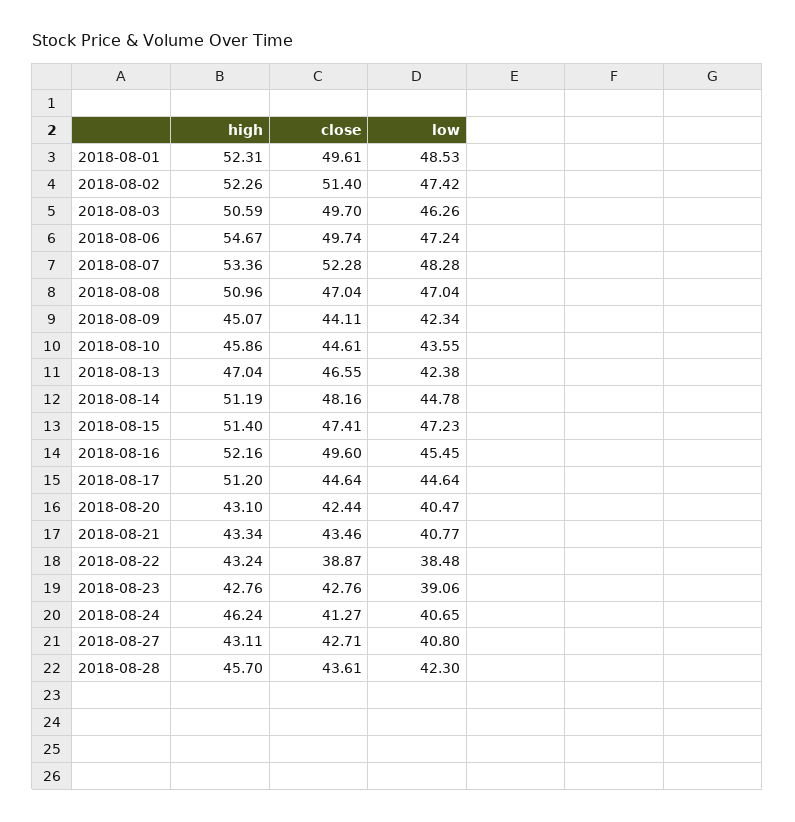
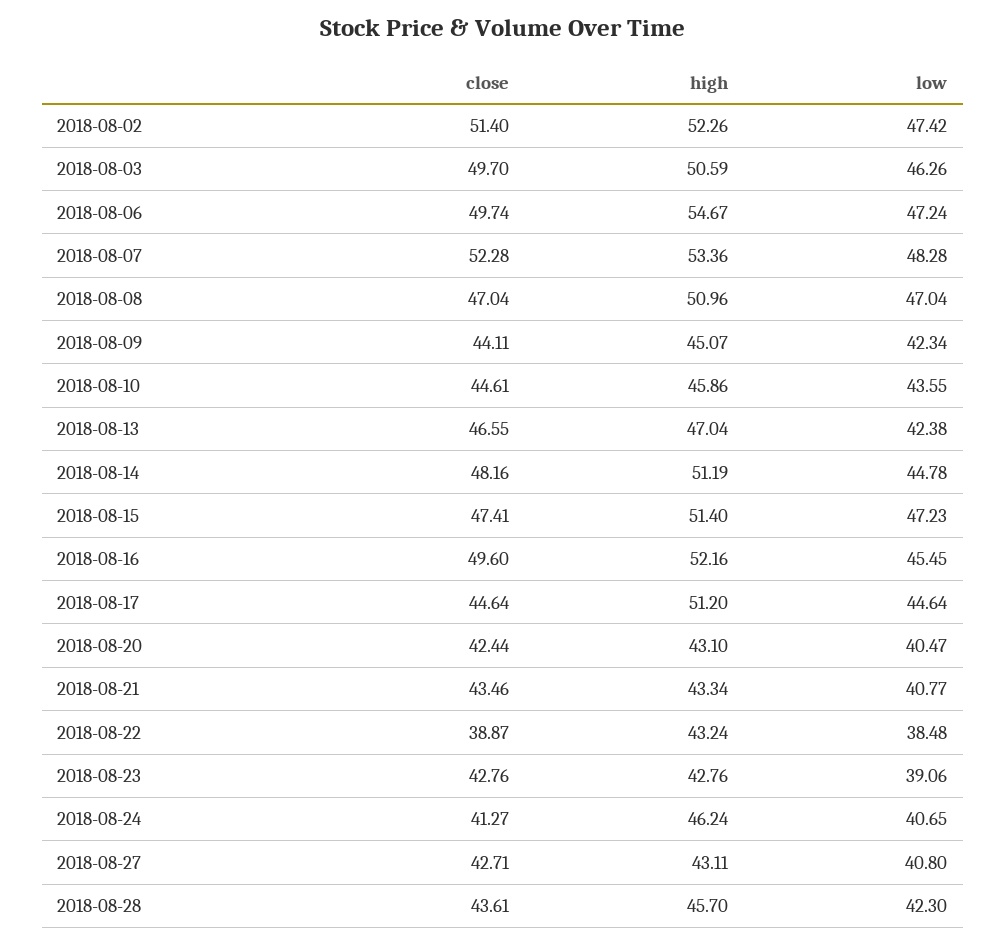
high, 2018-08-01: 52.31 -> none
close, 2018-08-01: 49.61 -> none
low, 2018-08-01: 48.53 -> none

